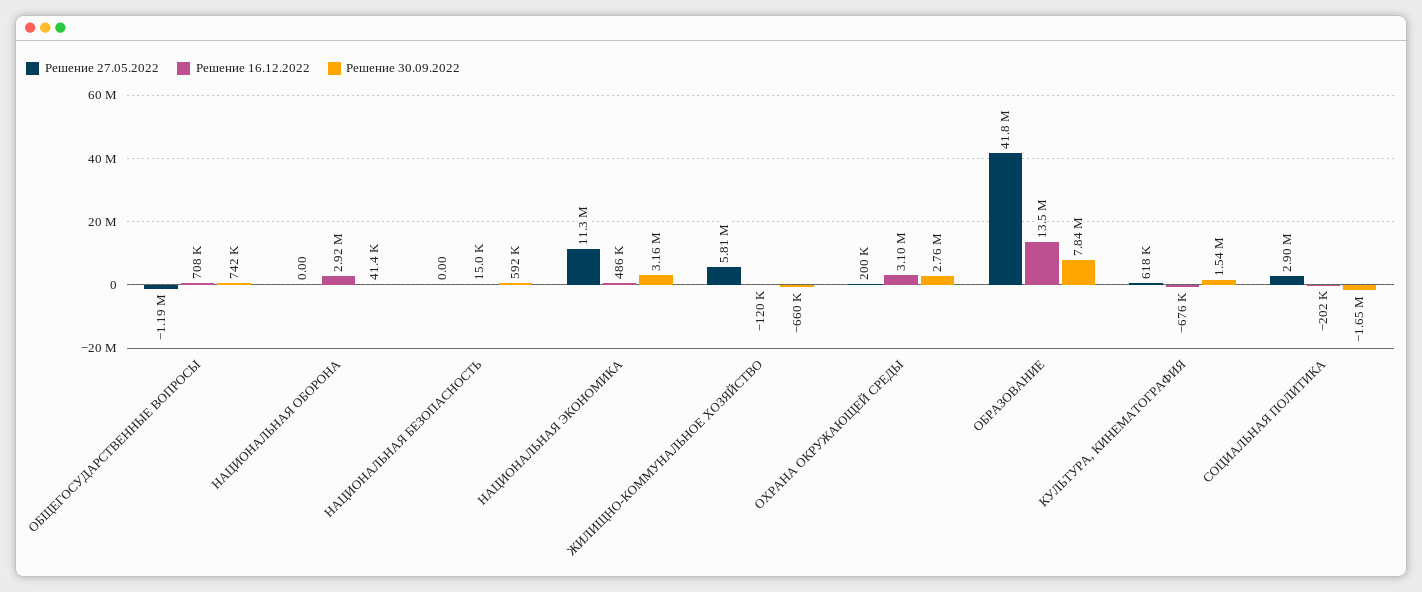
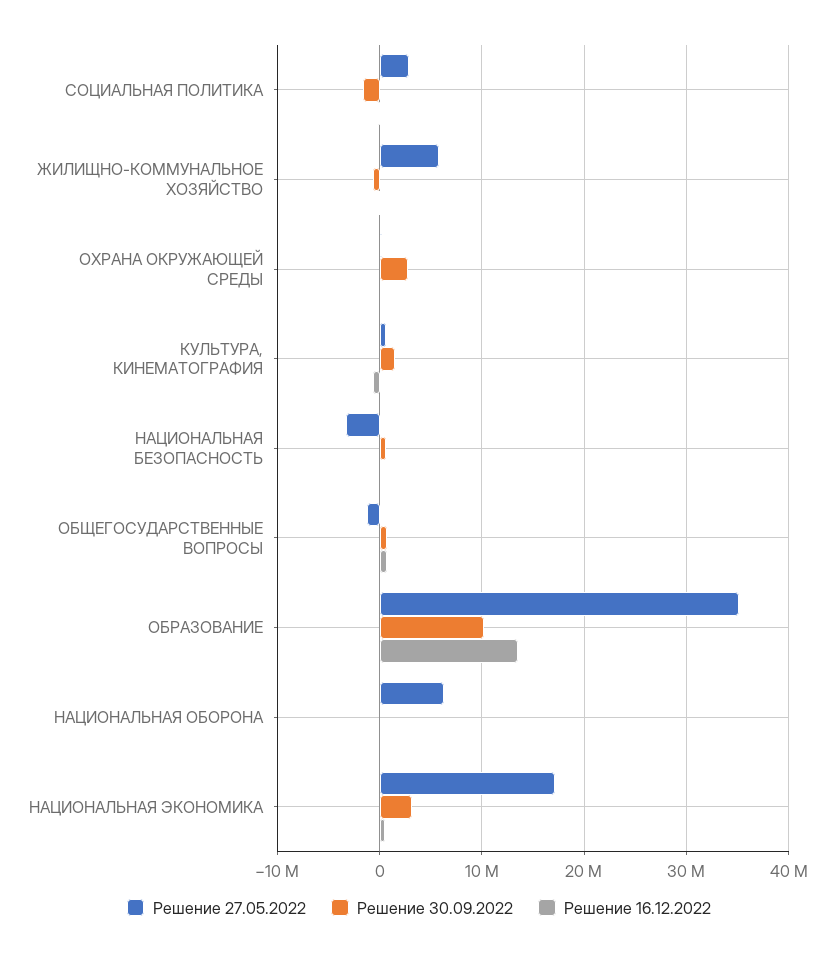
Решение 27.05.2022, НАЦИОНАЛЬНАЯ ОБОРОНА: 0 -> 6000000
Решение 16.12.2022, НАЦИОНАЛЬНАЯ ОБОРОНА: 2920000 -> 0
Решение 27.05.2022, НАЦИОНАЛЬНАЯ БЕЗОПАСНОСТЬ: 0 -> -3000000
Решение 27.05.2022, НАЦИОНАЛЬНАЯ ЭКОНОМИКА: 11300000 -> 17000000
Решение 16.12.2022, ОХРАНА ОКРУЖАЮЩЕЙ СРЕДЫ: 3100000 -> 0
Решение 27.05.2022, ОБРАЗОВАНИЕ: 41800000 -> 35000000
Решение 30.09.2022, ОБРАЗОВАНИЕ: 7840000 -> 10000000

